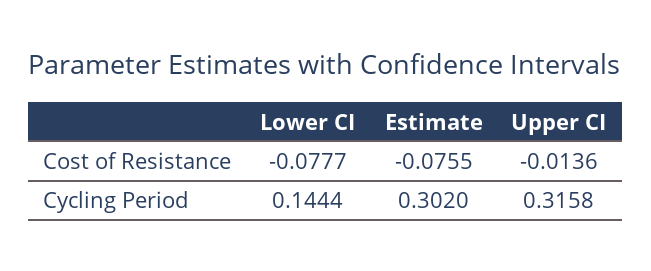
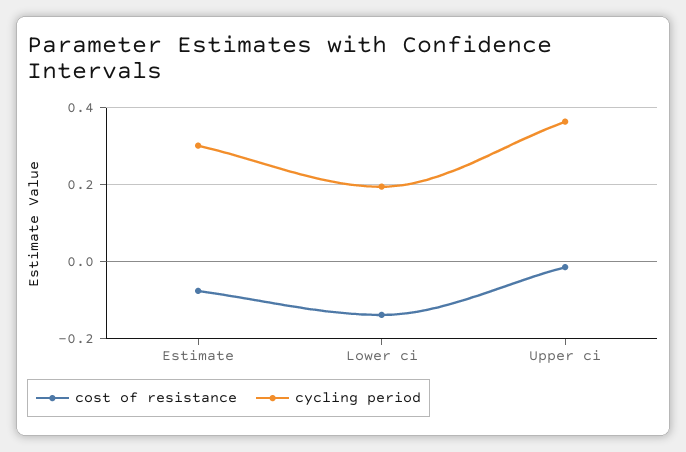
Cost of Resistance, Lower CI: -0.0777 -> -0.14
Cycling Period, Lower CI: 0.1444 -> 0.2
Cycling Period, Upper CI: 0.3158 -> 0.36

